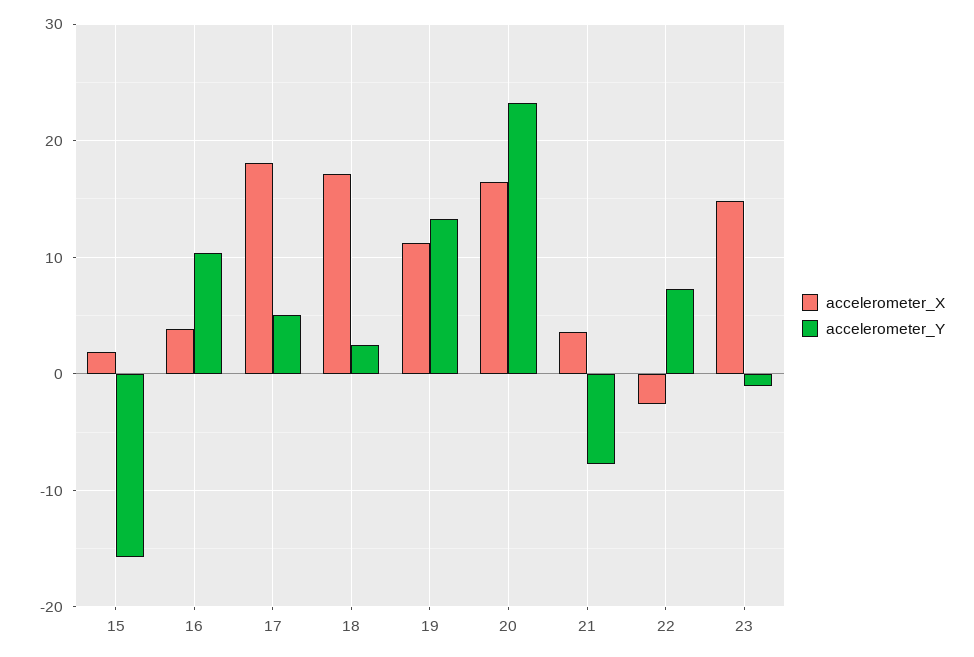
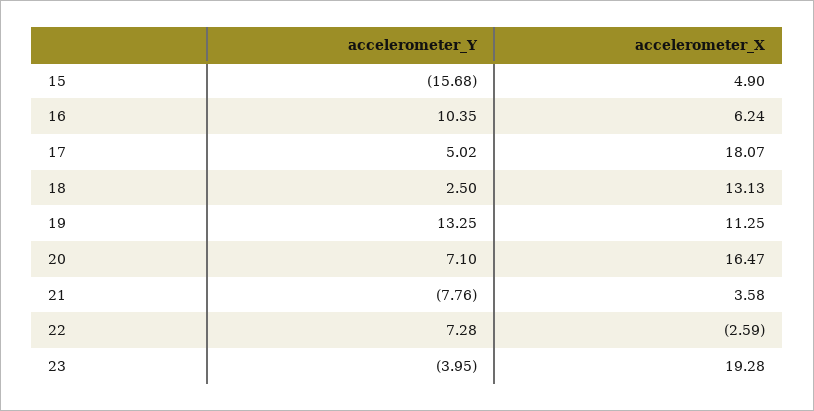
accelerometer_X, 15: 2 -> 4.9
accelerometer_X, 16: 4 -> 6.24
accelerometer_X, 18: 17 -> 13.13
accelerometer_Y, 20: 23 -> 7.1
accelerometer_X, 23: 15 -> 19.28
accelerometer_Y, 23: -1 -> -3.95

